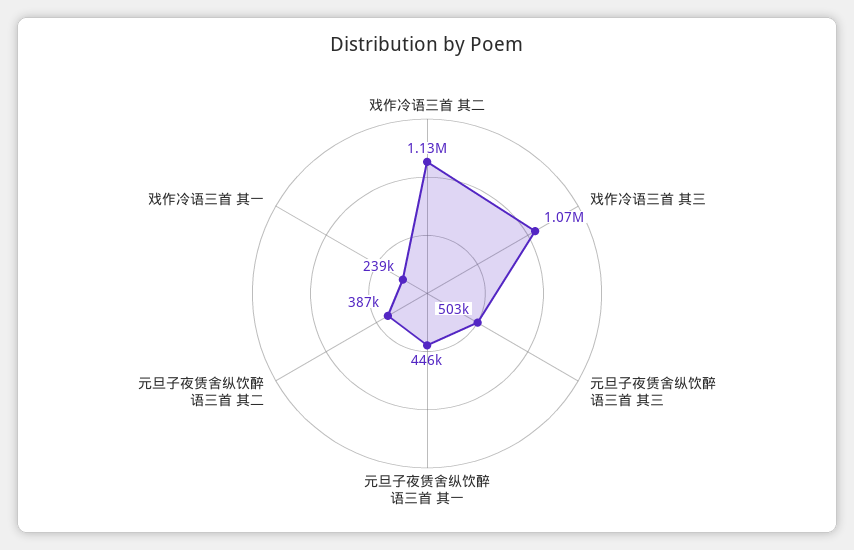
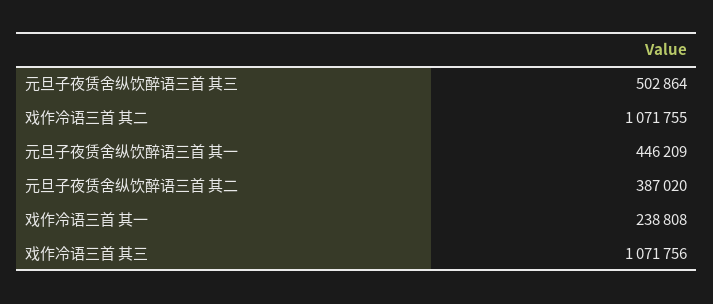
戏作冷语三首 其二: 1130000 -> 1071755

